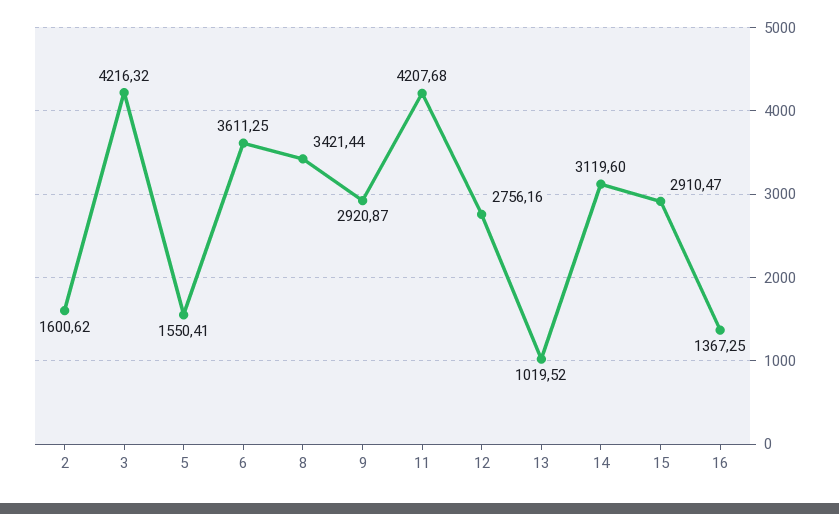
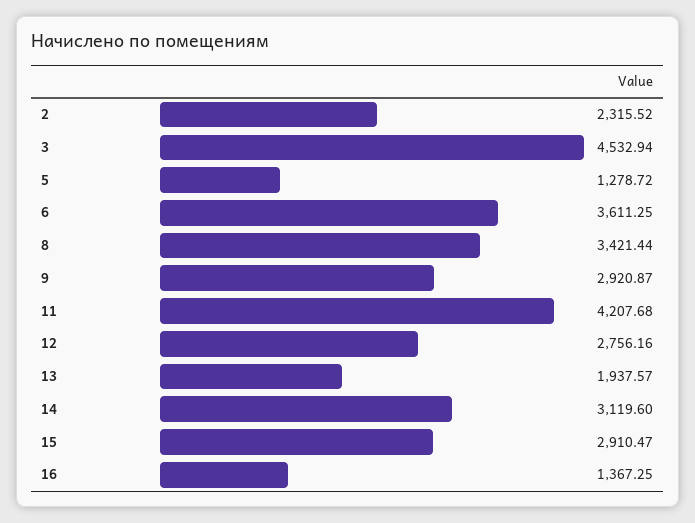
2: 1600.62 -> 2315.52
3: 4216.32 -> 4532.94
5: 1550.41 -> 1278.72
13: 1019.52 -> 1937.57

